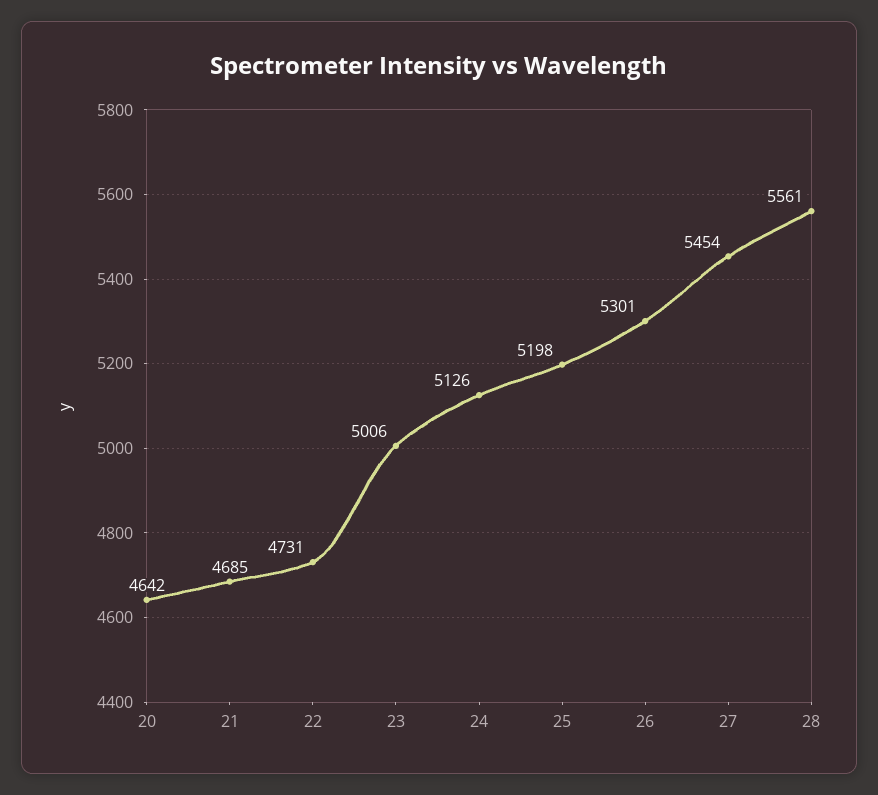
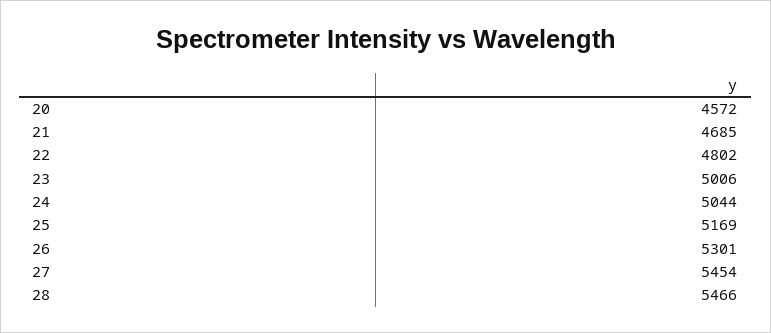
20: 4642 -> 4572
22: 4731 -> 4802
24: 5126 -> 5044
25: 5198 -> 5169
28: 5561 -> 5466

